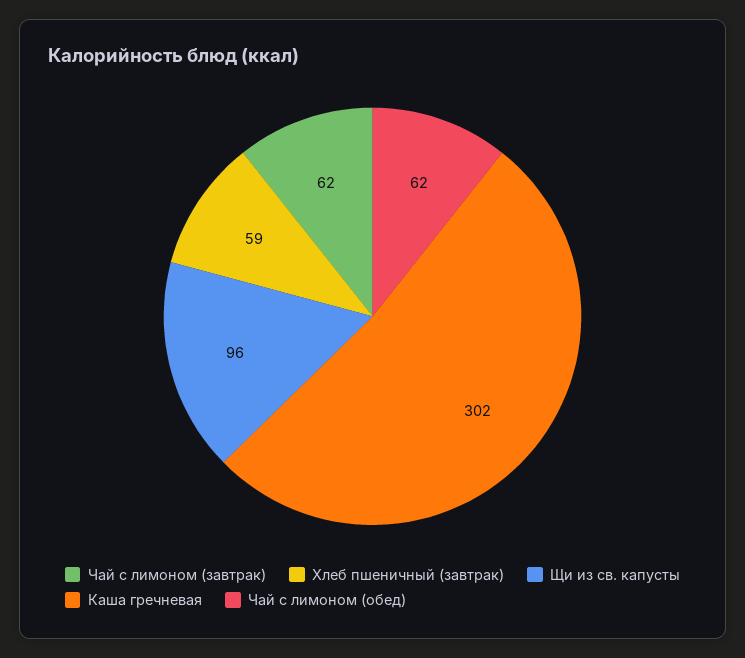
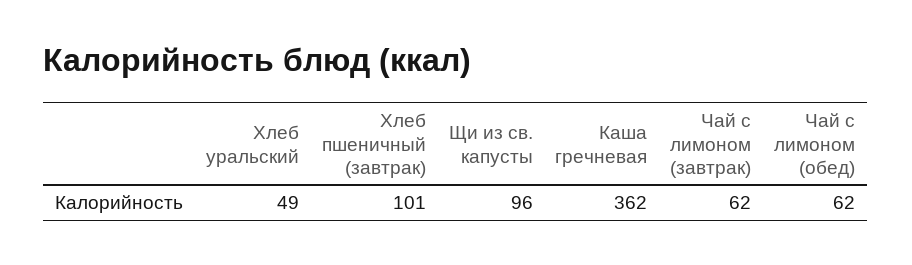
Хлеб пшеничный (завтрак): 59 -> 101
Каша гречневая: 302 -> 362
Хлеб уральский: none -> 49

